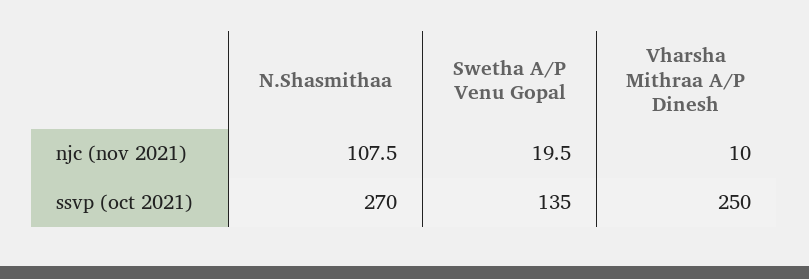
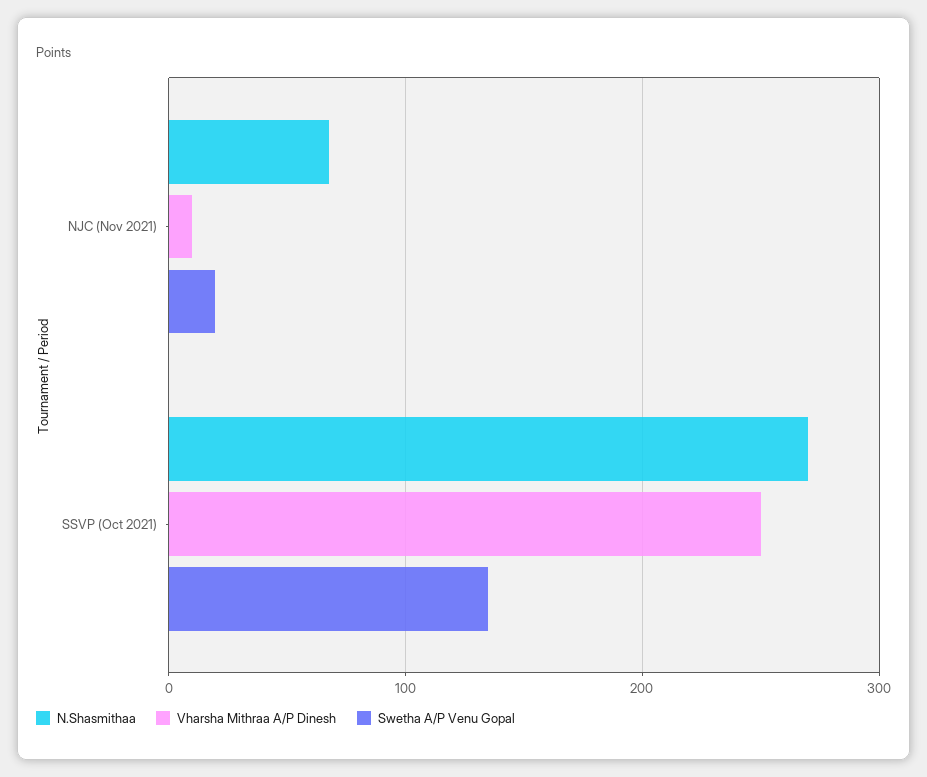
N.Shasmithaa, njc (nov 2021): 107.5 -> 70

